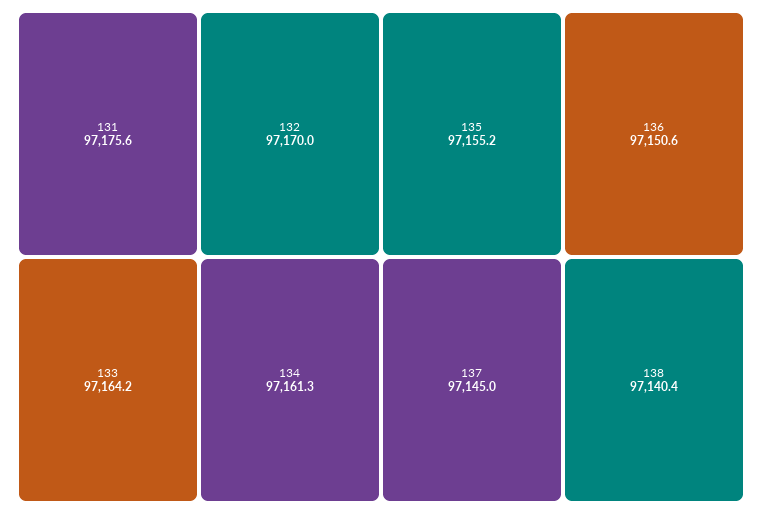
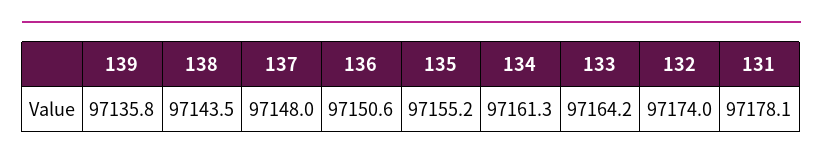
131: 97175.6 -> 97178.1
132: 97170 -> 97174
137: 97145 -> 97148
138: 97140.4 -> 97143.5
139: none -> 97135.8

